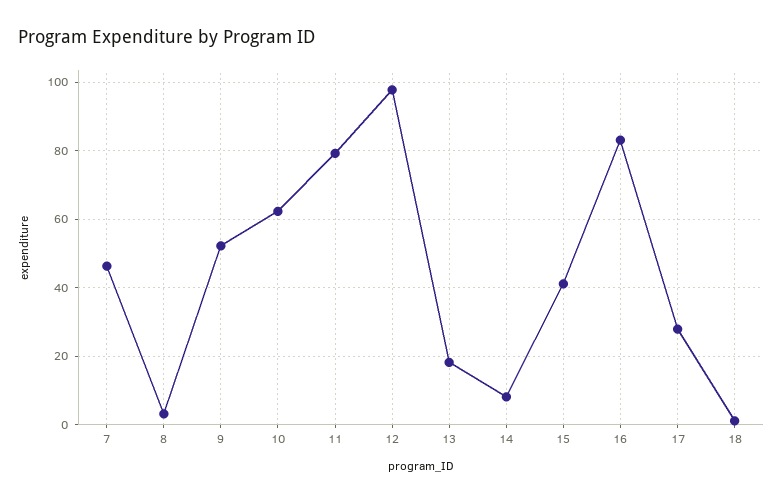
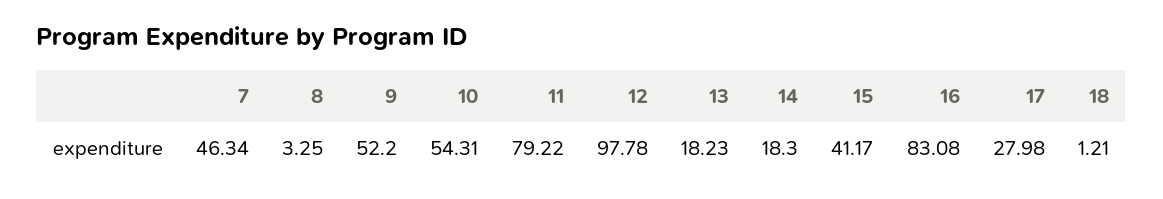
10: 62 -> 54.31
14: 8 -> 18.3

